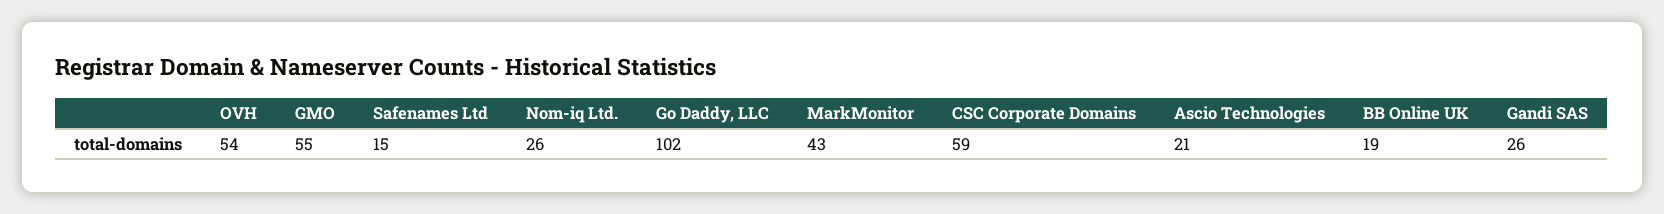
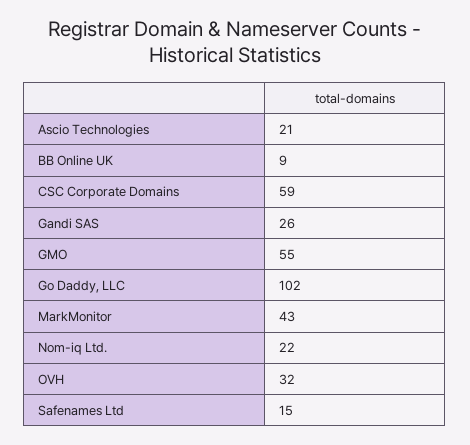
OVH: 54 -> 32
Nom-iq Ltd.: 26 -> 22
BB Online UK: 19 -> 9

